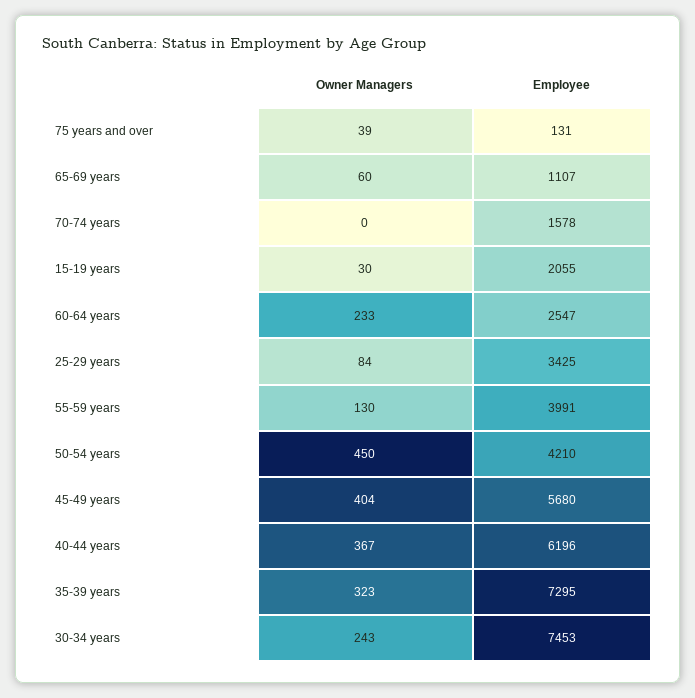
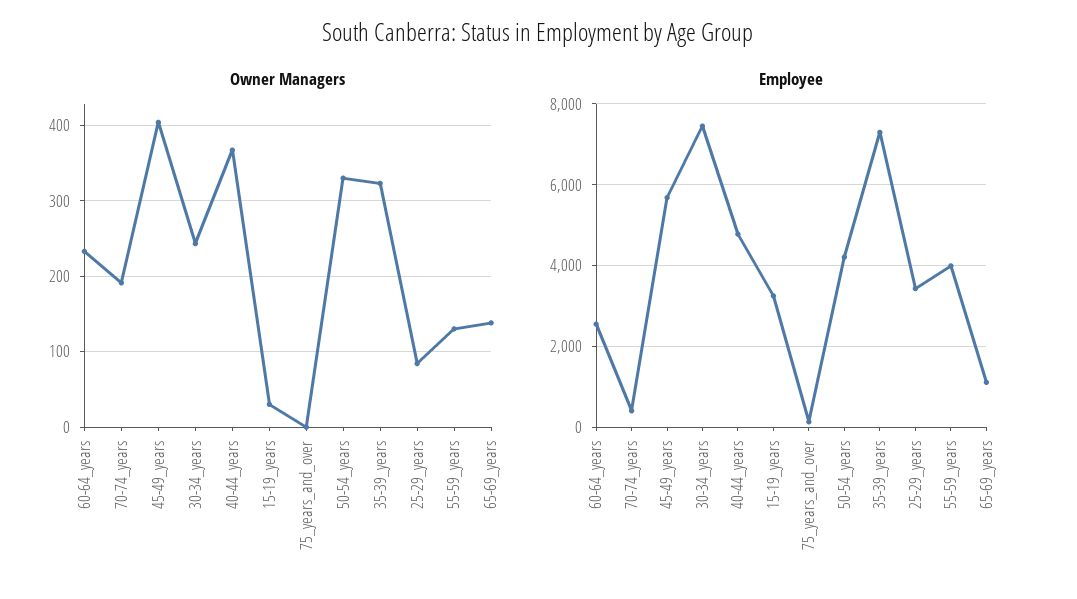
Owner Managers, 75 years and over: 39 -> 0
Owner Managers, 65-69 years: 60 -> 140
Owner Managers, 70-74 years: 0 -> 190
Employee, 70-74 years: 1578 -> 400
Employee, 15-19 years: 2055 -> 3200
Owner Managers, 50-54 years: 450 -> 330
Employee, 40-44 years: 6196 -> 4800

